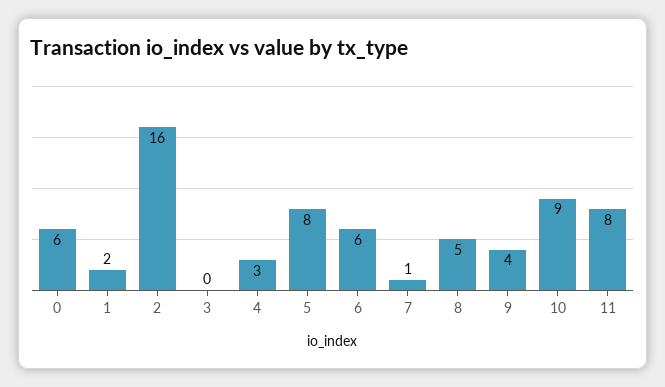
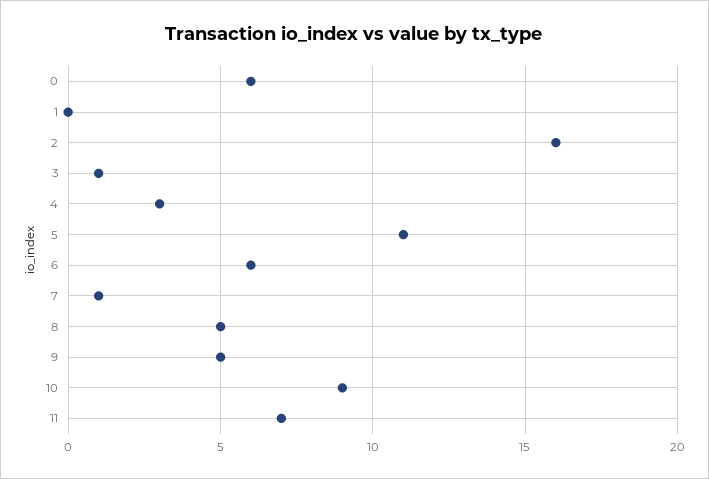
1: 2 -> 0
3: 0 -> 1
5: 8 -> 11
9: 4 -> 5
11: 8 -> 7

